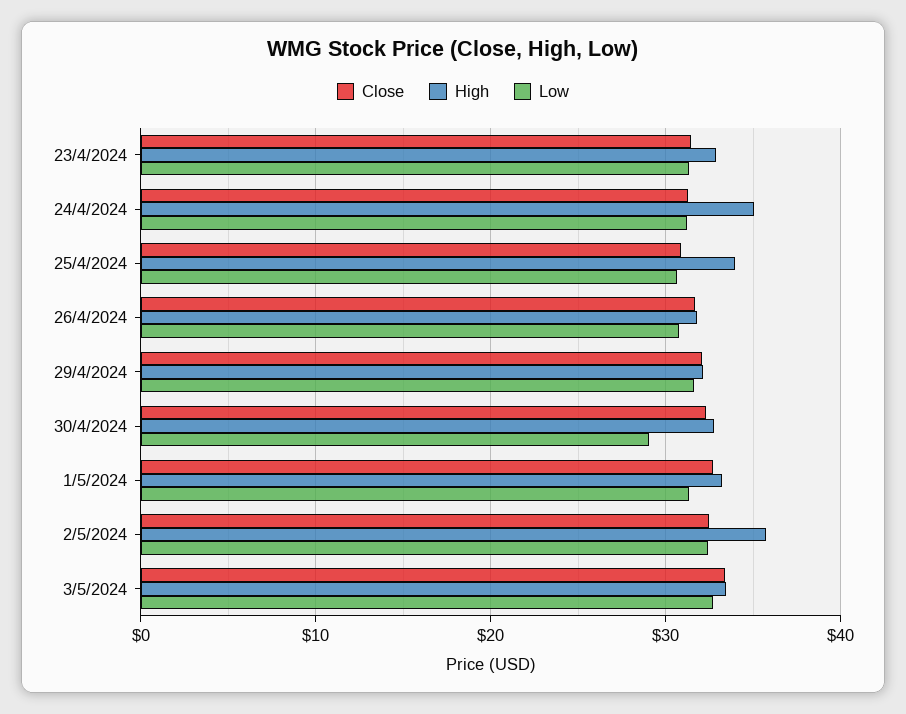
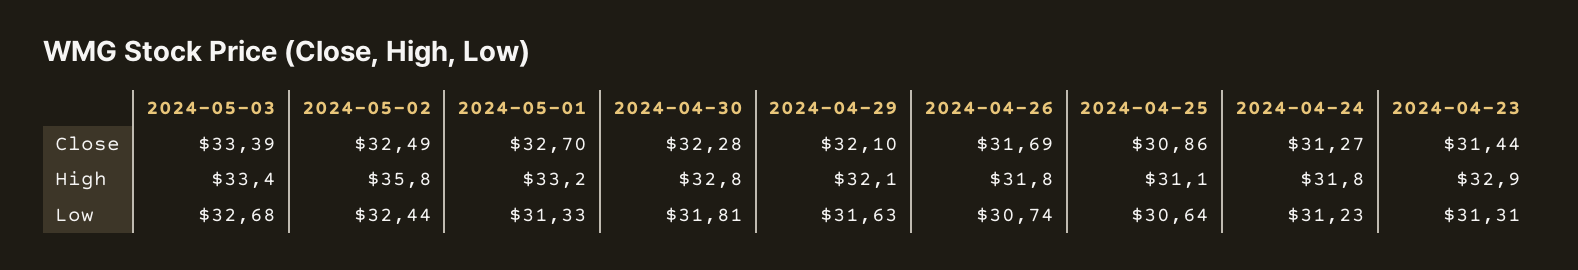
High, 24/4/2024: 35 -> 31.8
High, 25/4/2024: 34 -> 31.1
Low, 30/4/2024: 29 -> 31.81

